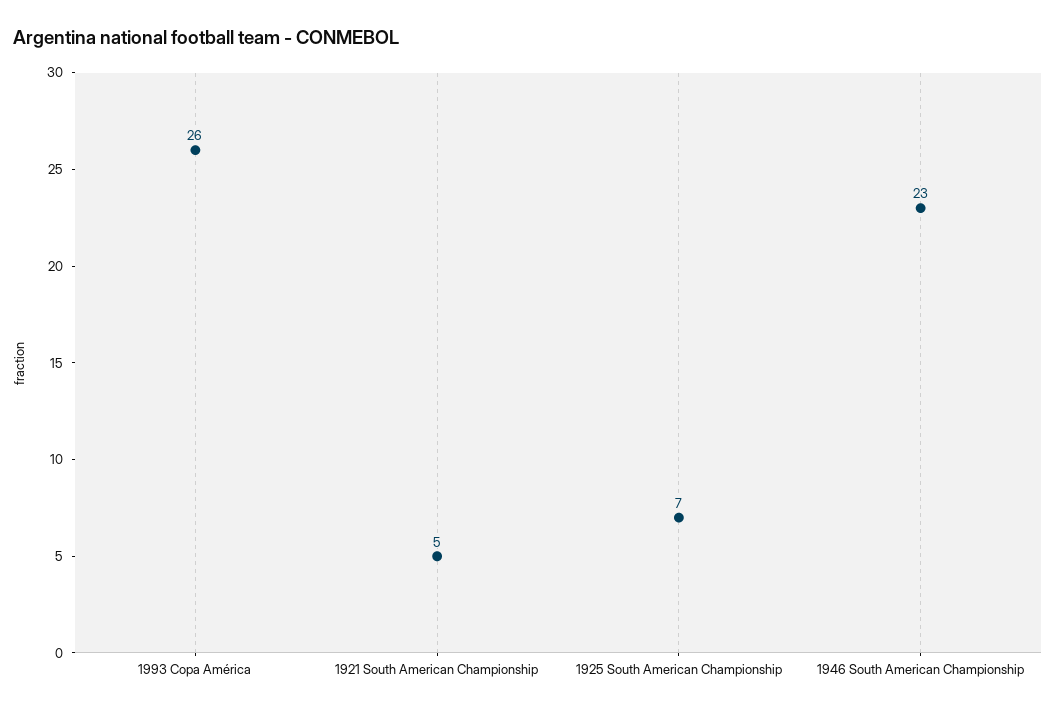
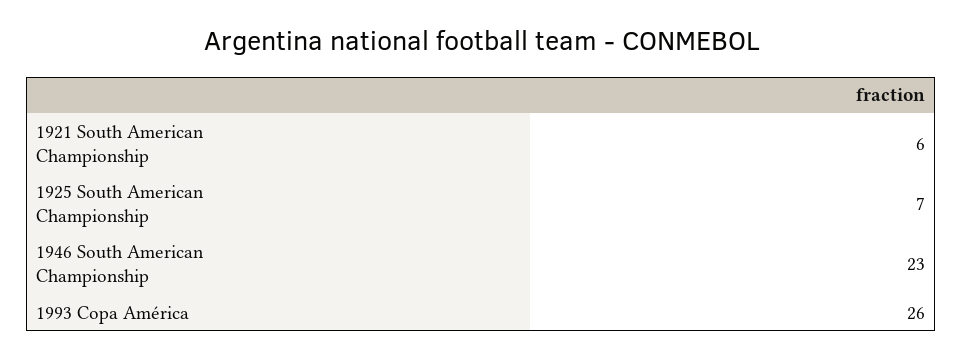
1921 South American Championship: 5 -> 6

